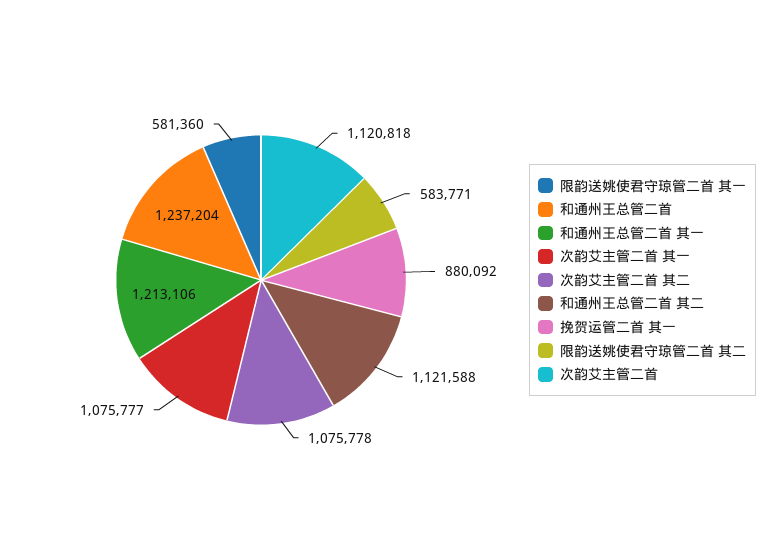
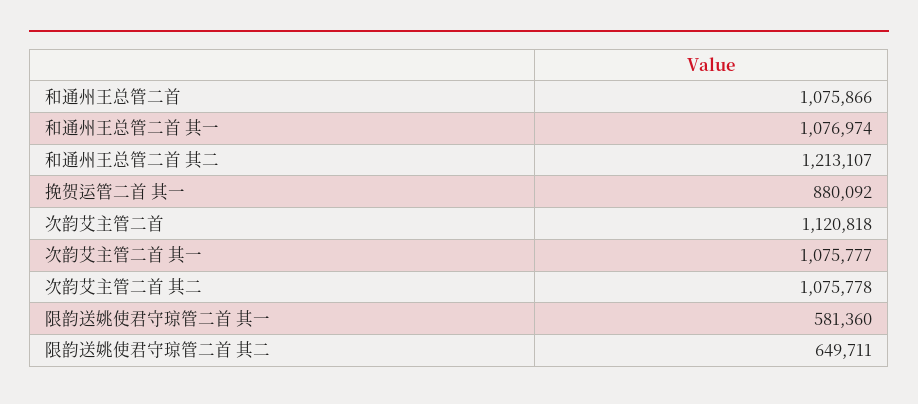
和通州王总管二首: 1237204 -> 1075866
和通州王总管二首 其一: 1213106 -> 1076974
和通州王总管二首 其二: 1121588 -> 1213107
限韵送姚使君守琼管二首 其二: 583771 -> 649711

